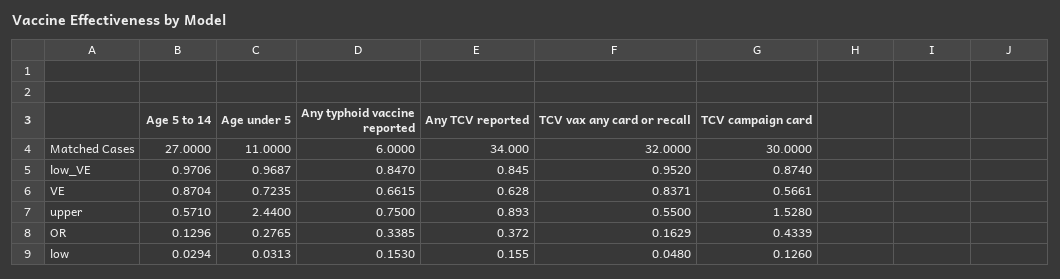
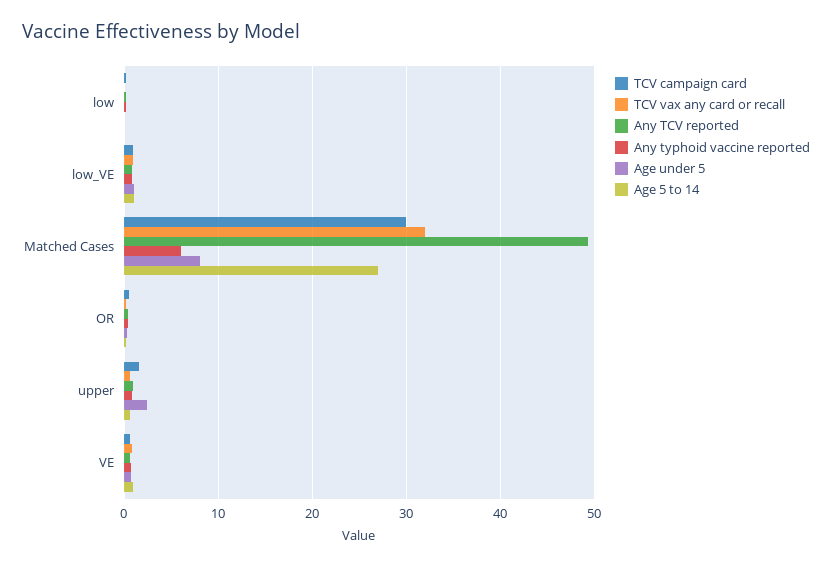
Age under 5, Matched Cases: 11 -> 8
Any TCV reported, Matched Cases: 34 -> 49

